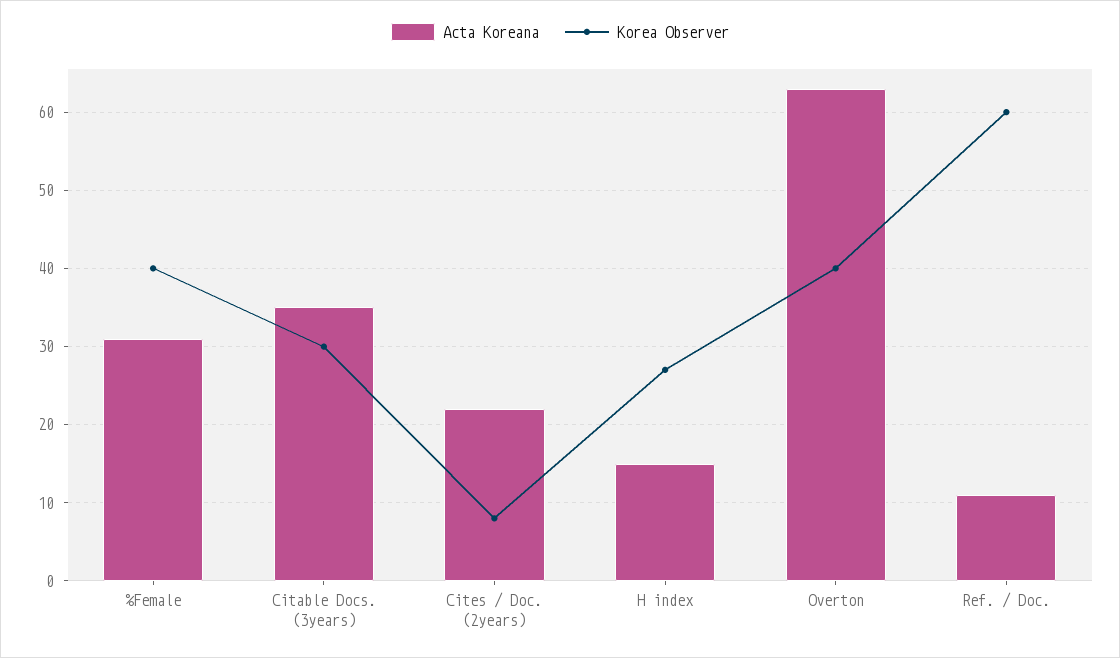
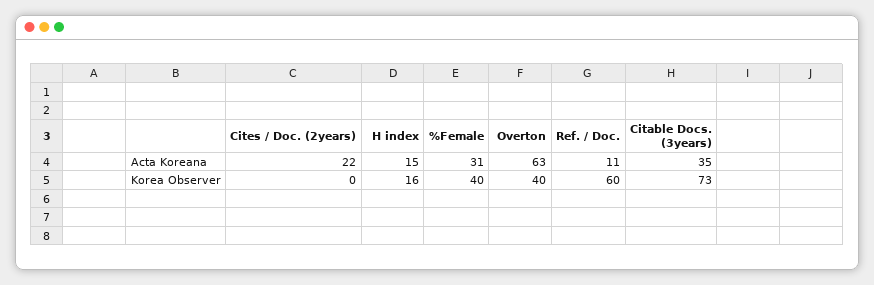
Korea Observer, Citable Docs. (3years): 30 -> 73
Korea Observer, Cites / Doc. (2years): 8 -> 0
Korea Observer, H index: 27 -> 16

